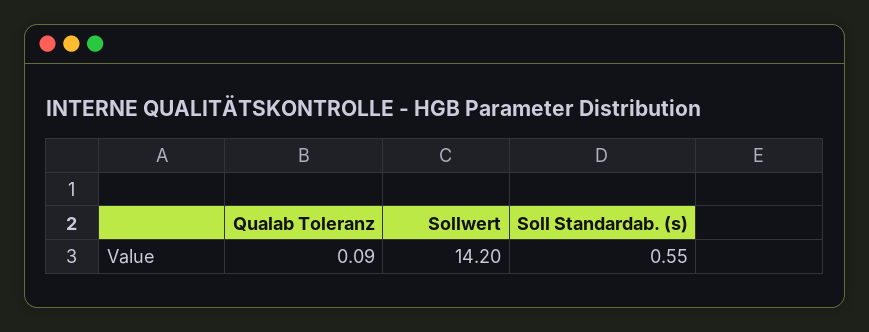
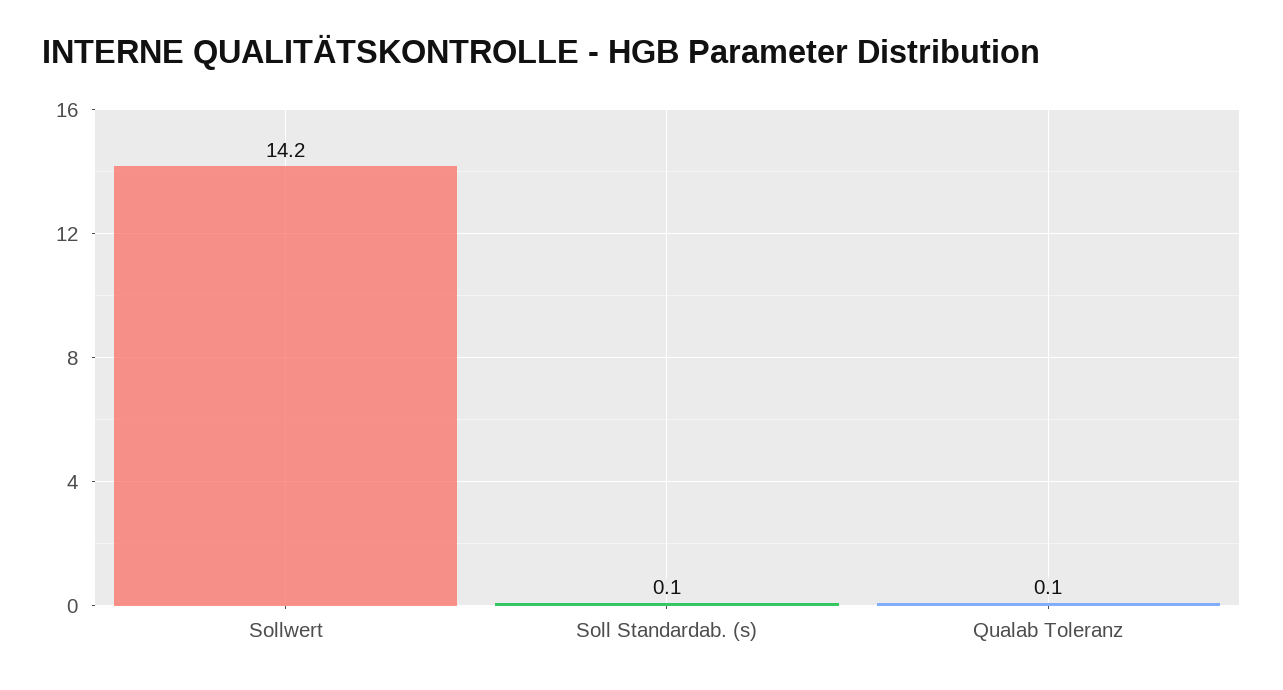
Soll Standardab. (s): 0.55 -> 0.1

